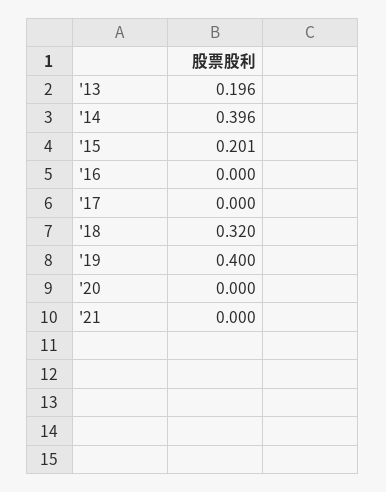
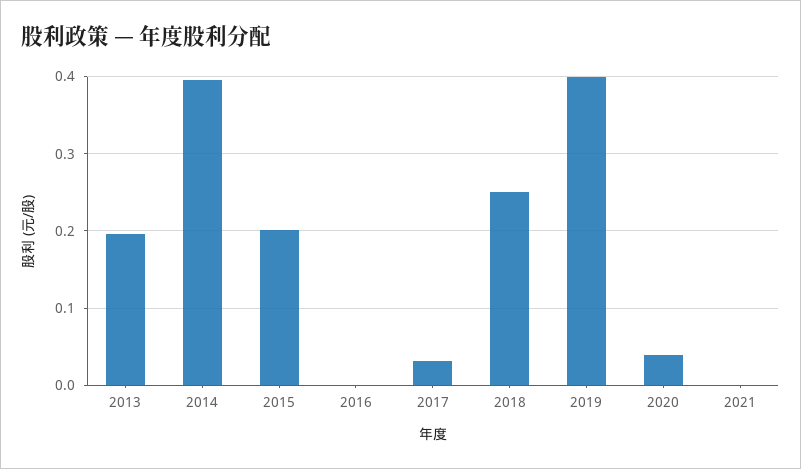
'17: 0 -> 0.03
'18: 0.32 -> 0.25
'20: 0 -> 0.04

